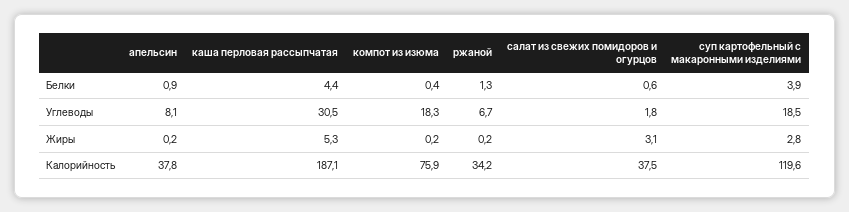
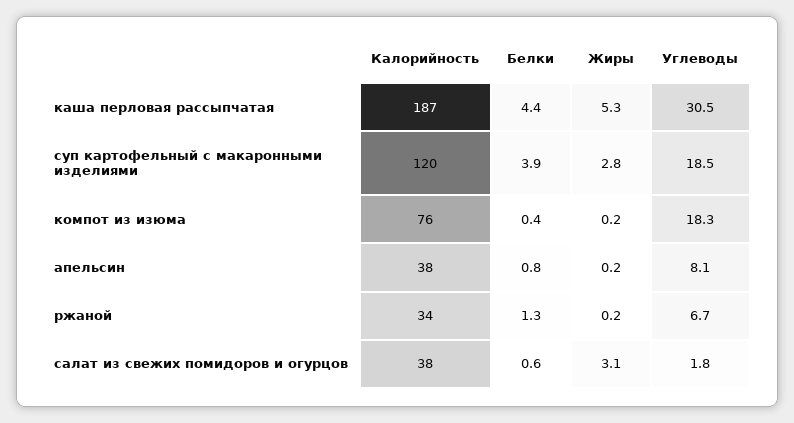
апельсин, Белки: 0.9 -> 0.8

